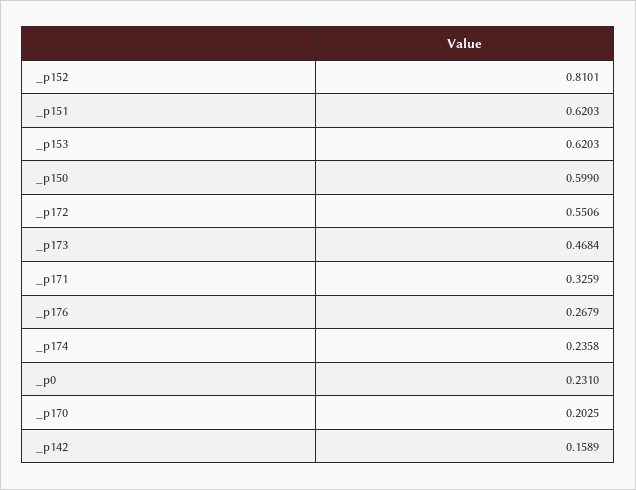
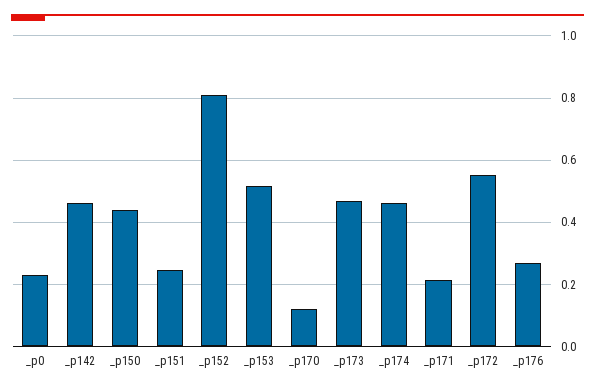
_p151: 0.6203 -> 0.24
_p153: 0.6203 -> 0.52
_p150: 0.599 -> 0.44
_p171: 0.3259 -> 0.22
_p174: 0.2358 -> 0.46
_p170: 0.2025 -> 0.12
_p142: 0.1589 -> 0.46

